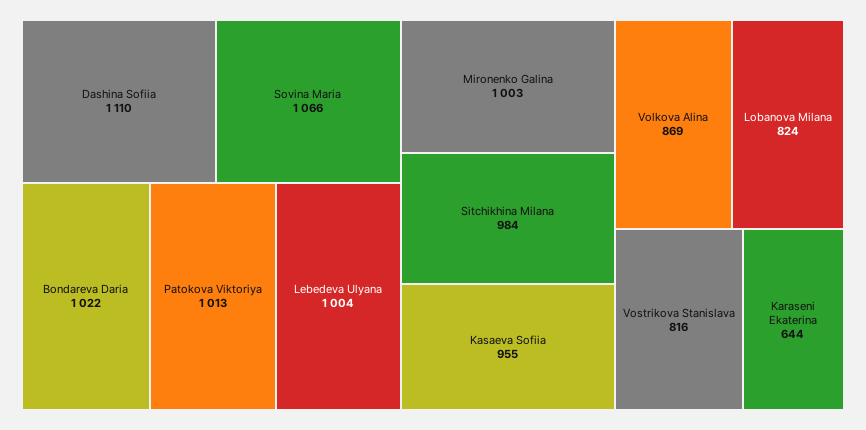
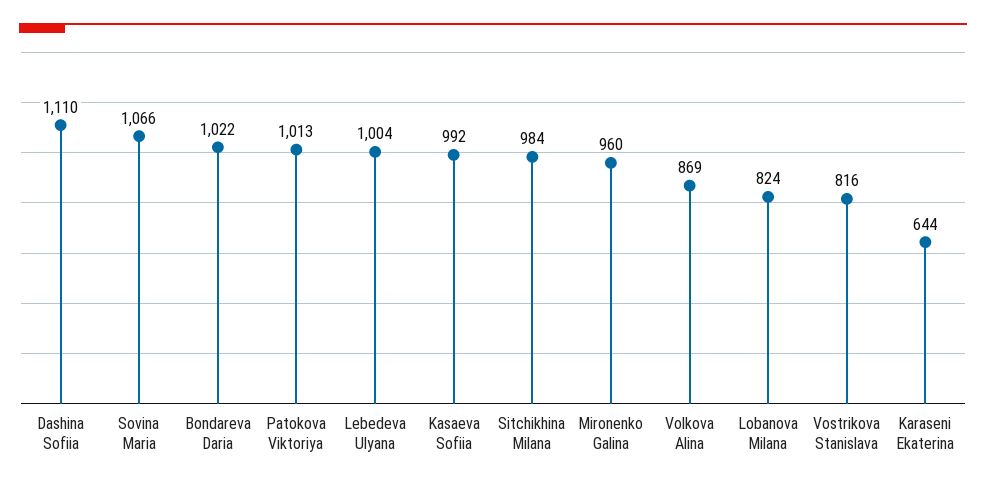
Mironenko Galina: 1003 -> 960
Kasaeva Sofiia: 955 -> 992

